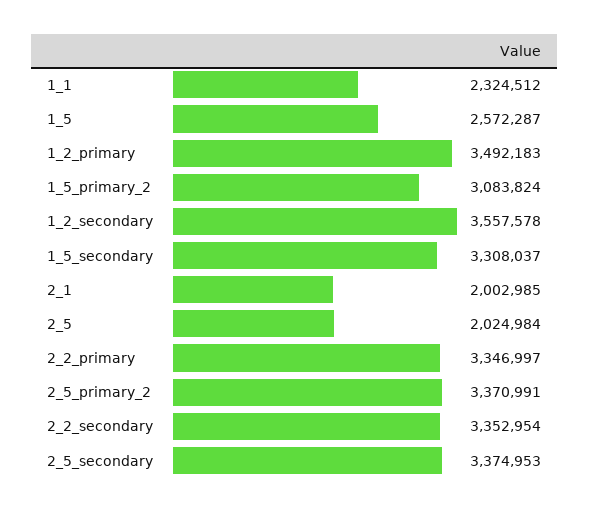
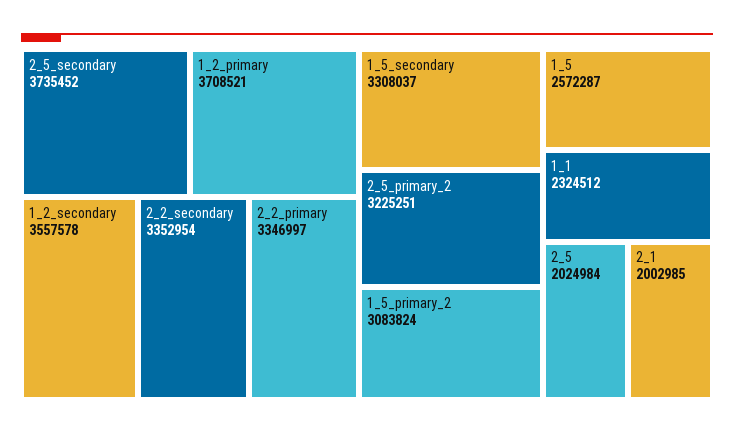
1_2_primary: 3492183 -> 3708521
2_5_primary_2: 3370991 -> 3225251
2_5_secondary: 3374953 -> 3735452

